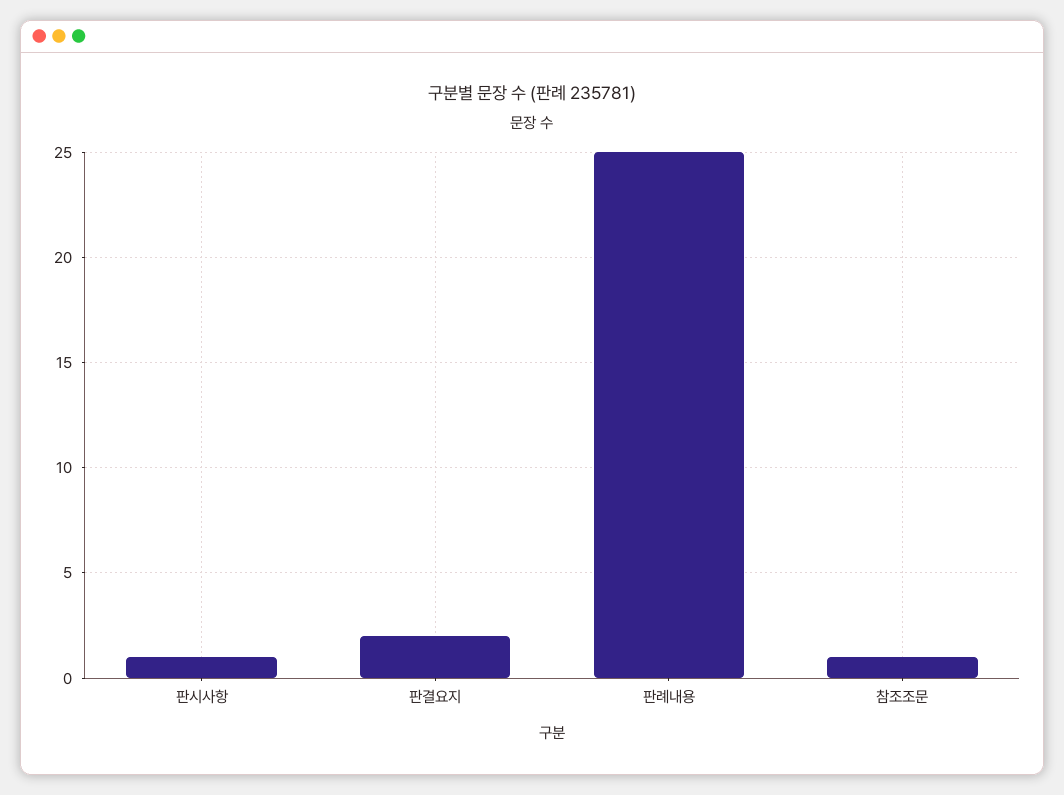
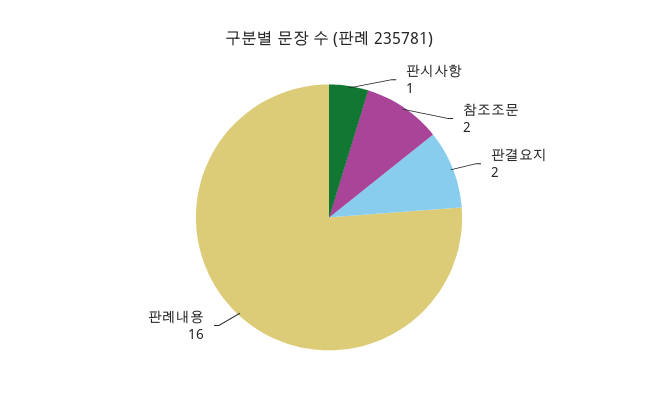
판례내용: 25 -> 16
참조조문: 1 -> 2

